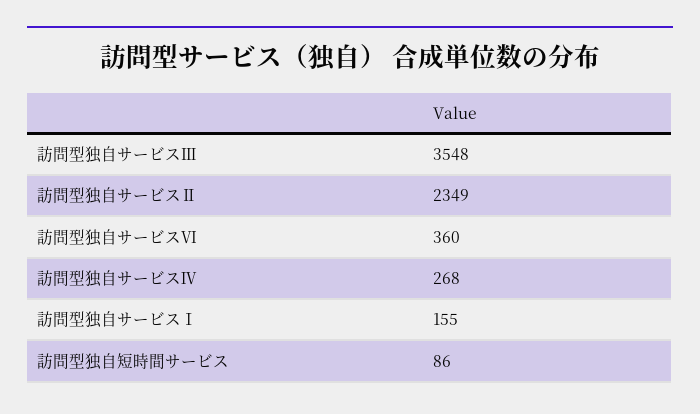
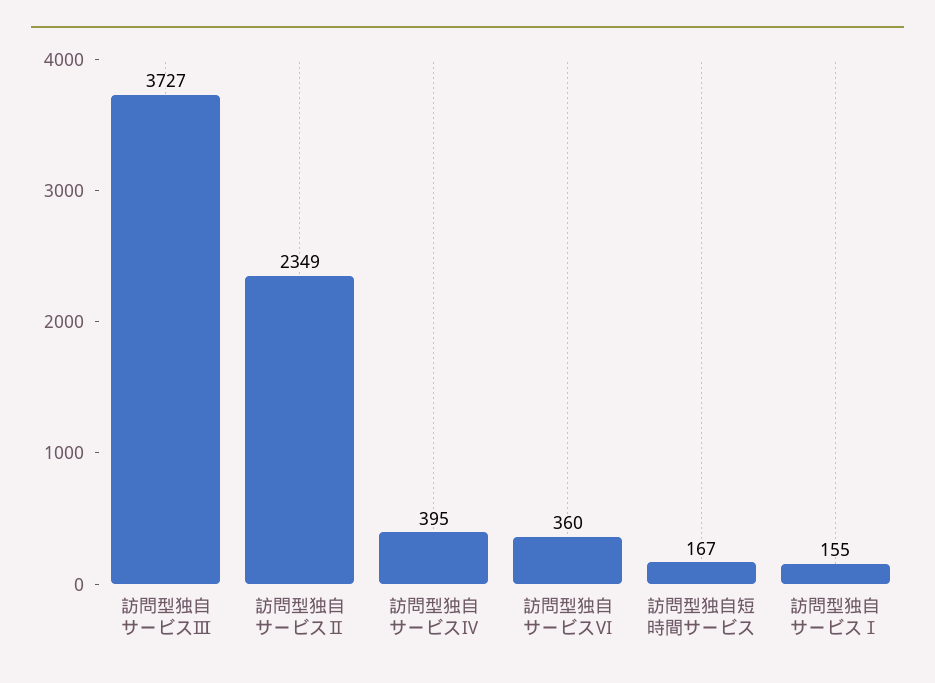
訪問型独自サービスⅢ: 3548 -> 3727
訪問型独自サービスⅣ: 268 -> 395
訪問型独自短時間サービス: 86 -> 167

